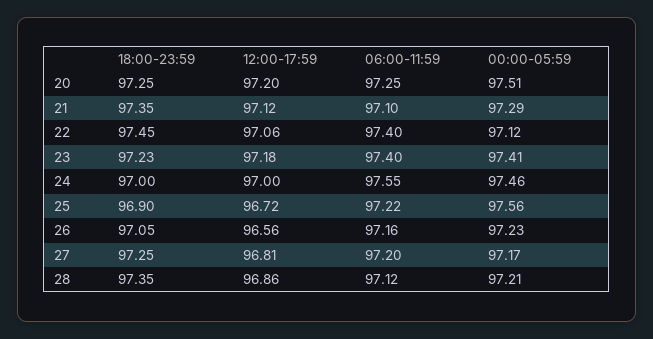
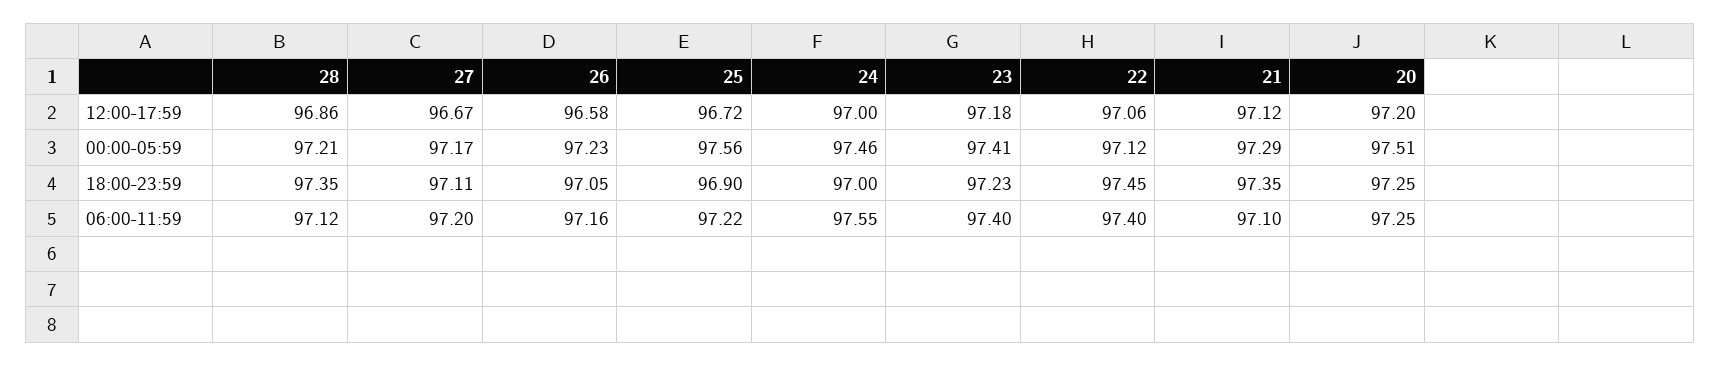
12:00-17:59, 26: 96.56 -> 96.58
18:00-23:59, 27: 97.25 -> 97.11
12:00-17:59, 27: 96.81 -> 96.67

